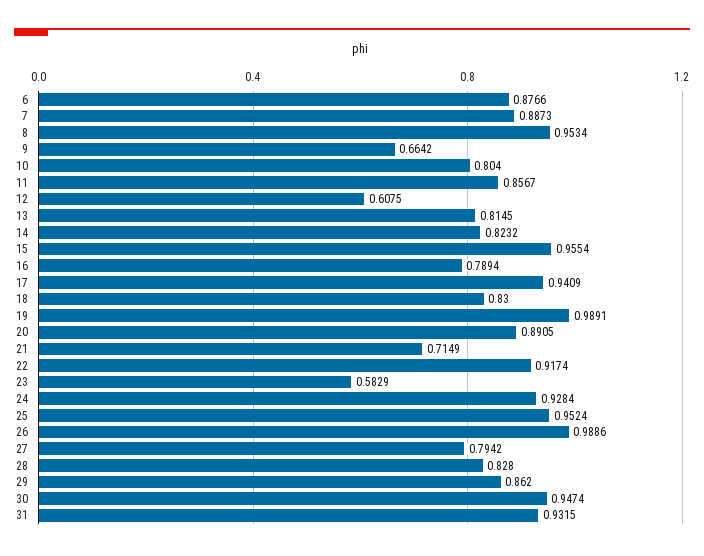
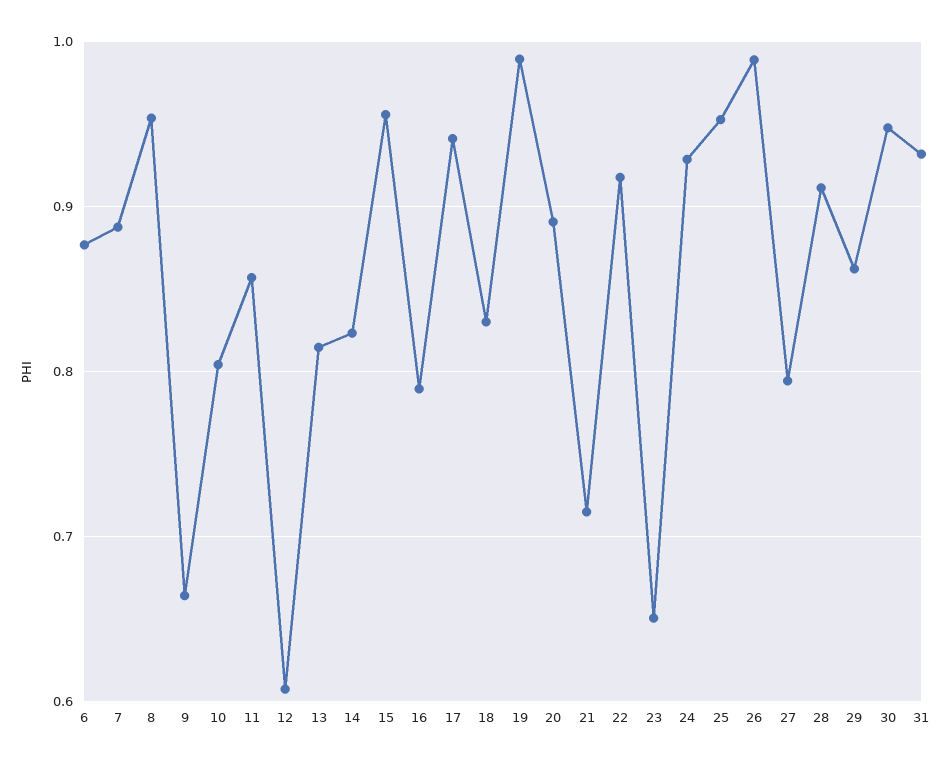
23: 0.5829 -> 0.65
28: 0.828 -> 0.91

